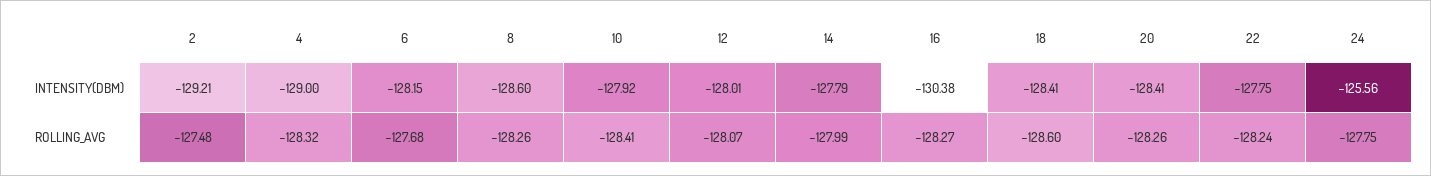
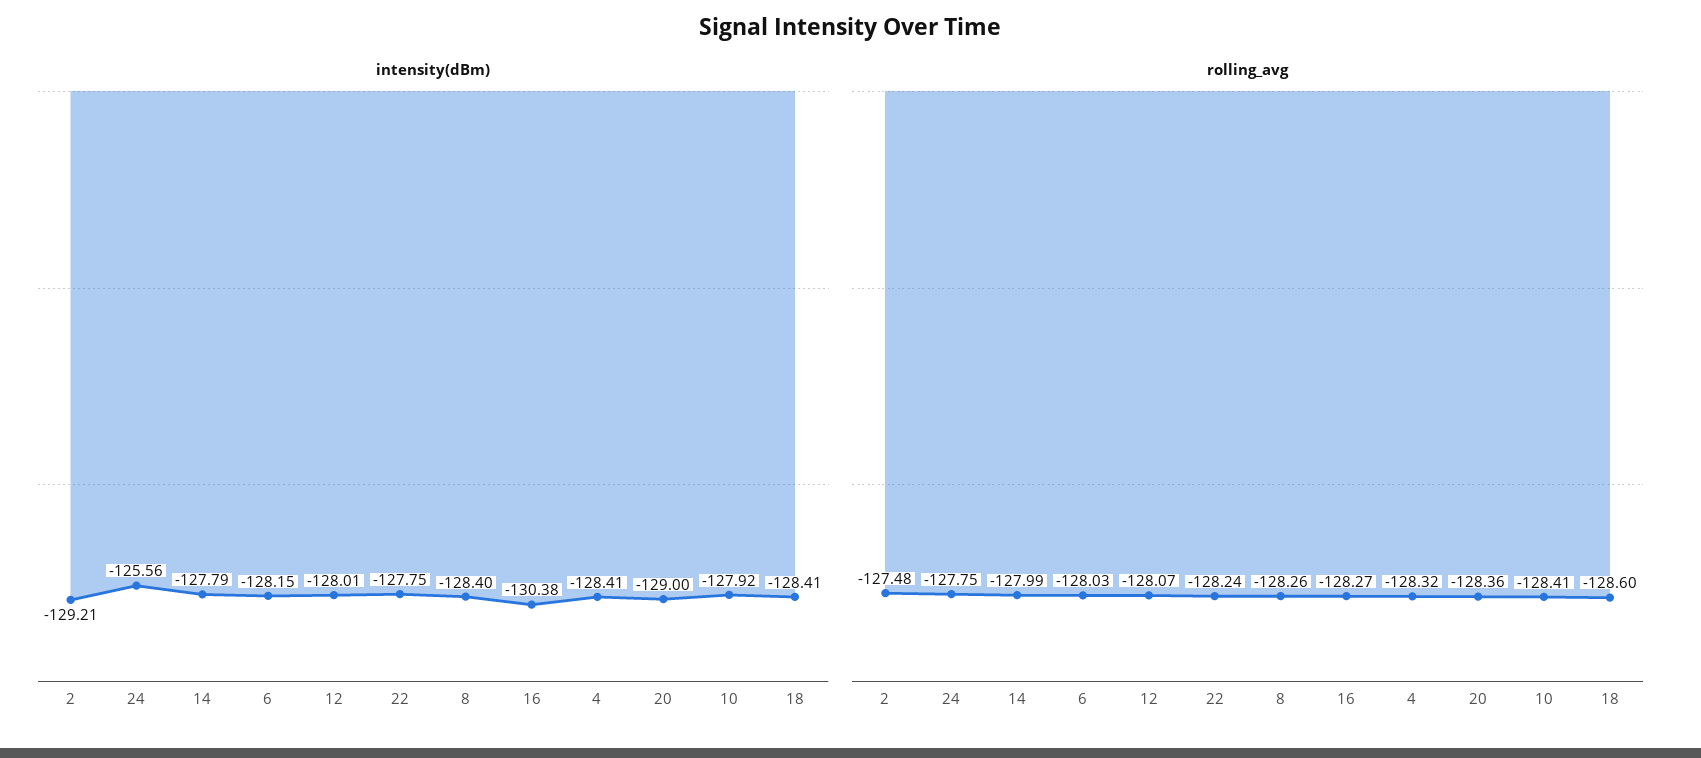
INTENSITY(DBM), 4: -129 -> -128.41
INTENSITY(DBM), 8: -128.6 -> -128.4
INTENSITY(DBM), 20: -128.41 -> -129
ROLLING_AVG, 6: -127.68 -> -128.03
ROLLING_AVG, 20: -128.26 -> -128.36

